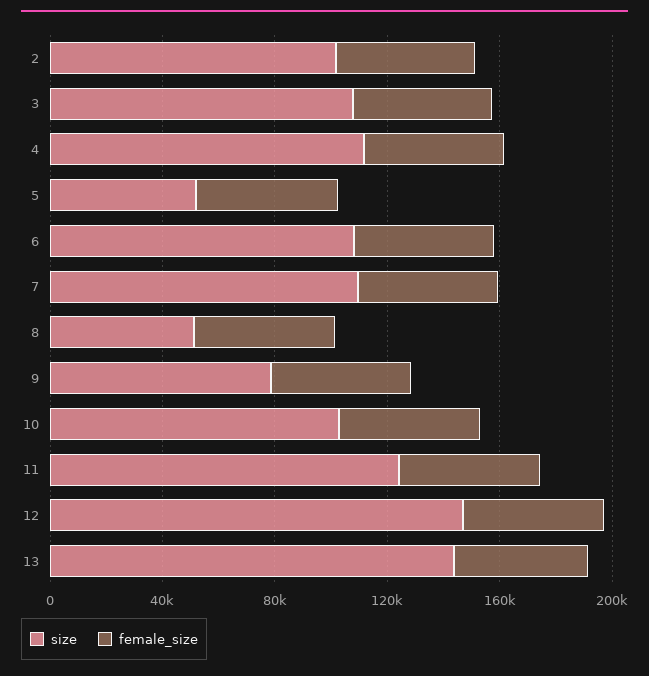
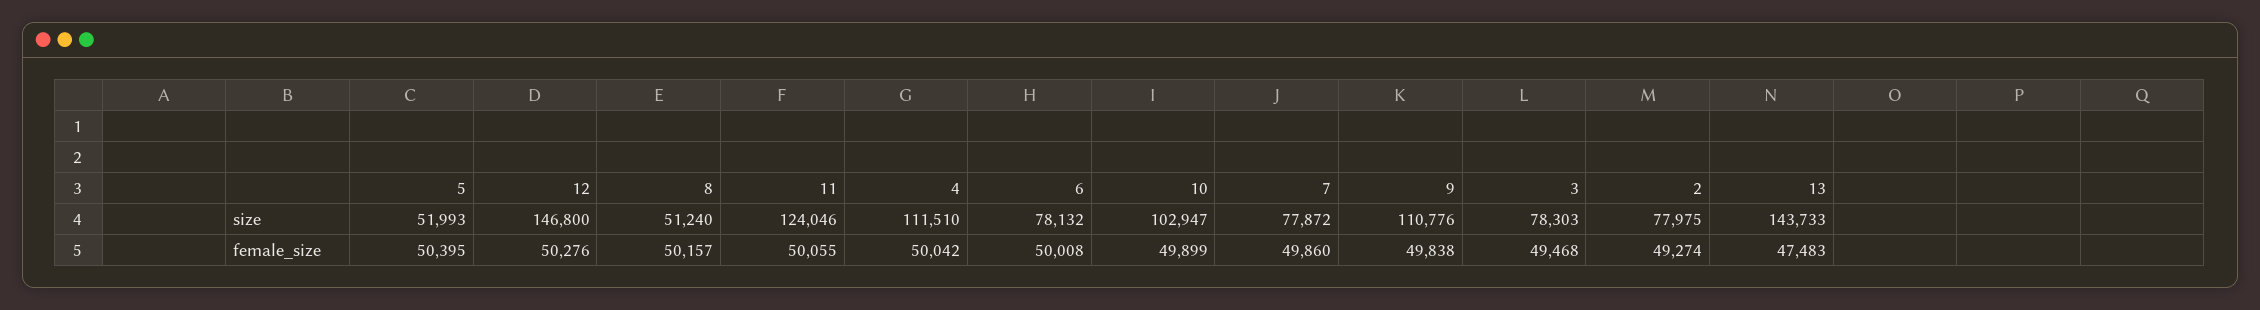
size, 2: 100000 -> 77975
size, 3: 110000 -> 78303
size, 6: 110000 -> 78132
size, 7: 110000 -> 77872
size, 9: 80000 -> 110776

